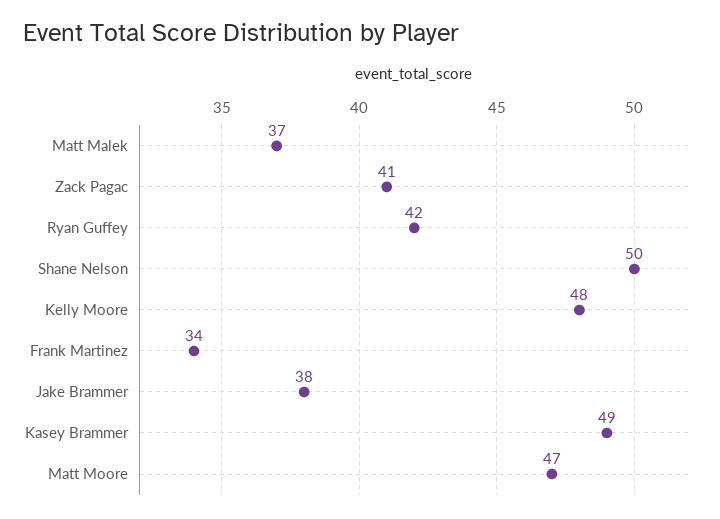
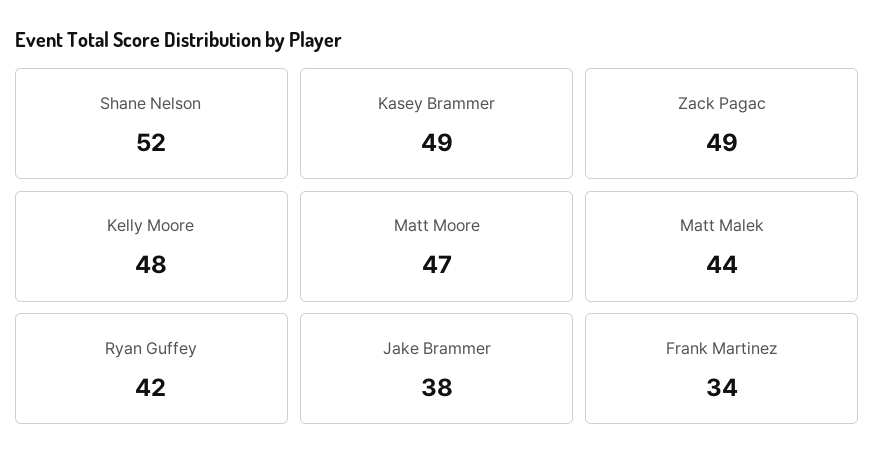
Matt Malek: 37 -> 44
Zack Pagac: 41 -> 49
Shane Nelson: 50 -> 52

